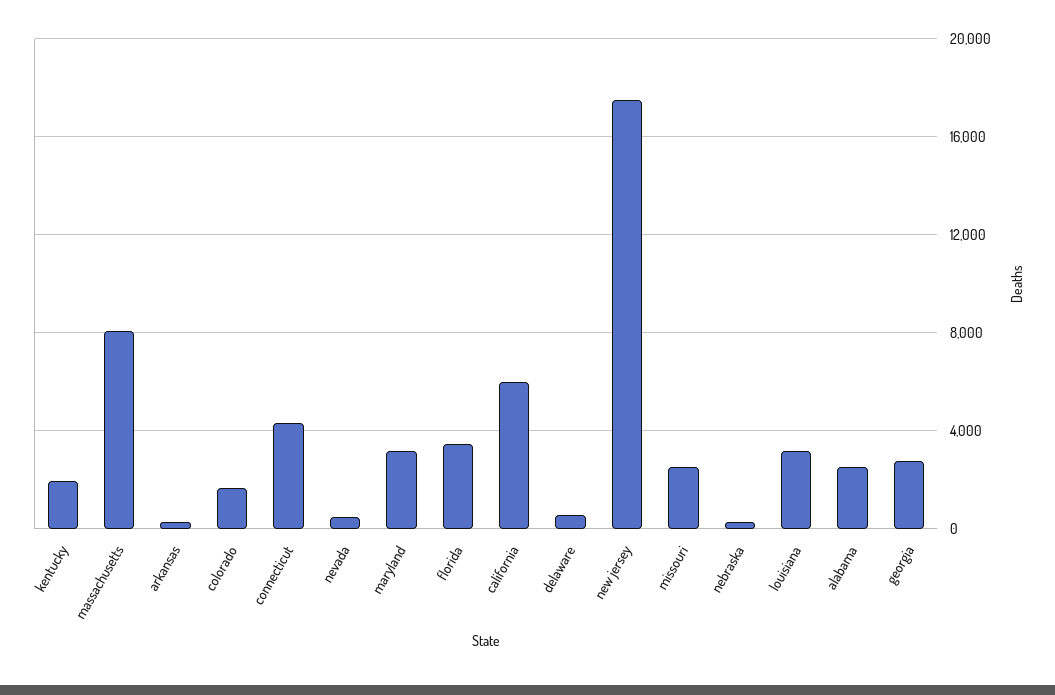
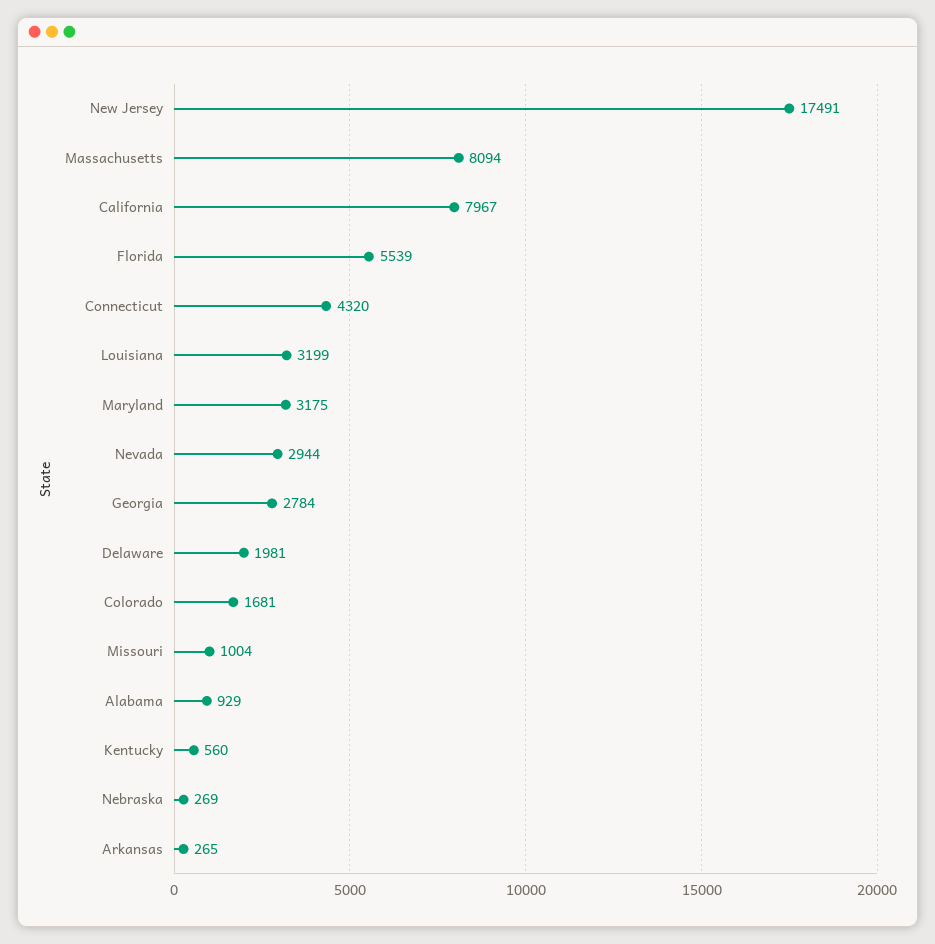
kentucky: 2000 -> 560
nevada: 500 -> 2944
florida: 3500 -> 5539
california: 6000 -> 7967
delaware: 500 -> 1981
missouri: 2500 -> 1004
alabama: 2500 -> 929

